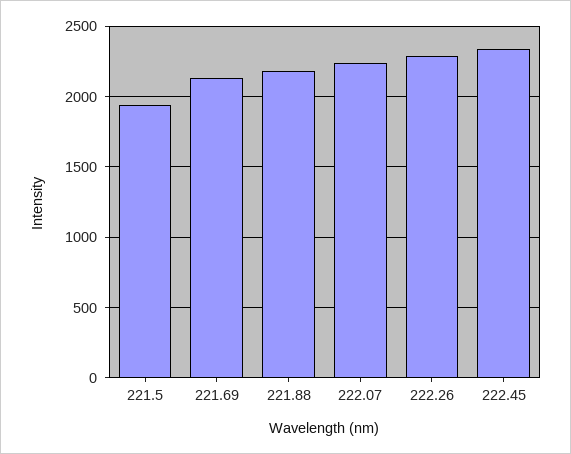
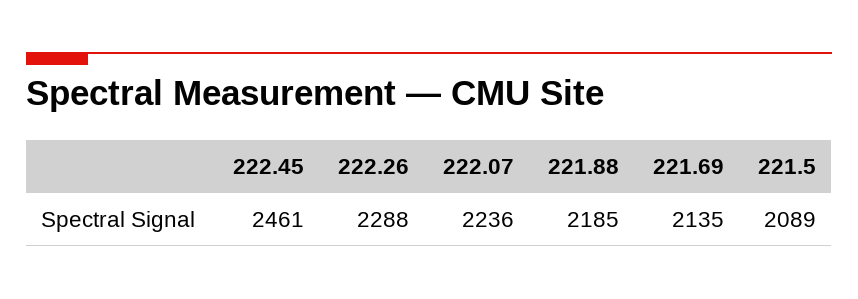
221.5: 1950 -> 2089
222.45: 2350 -> 2461

